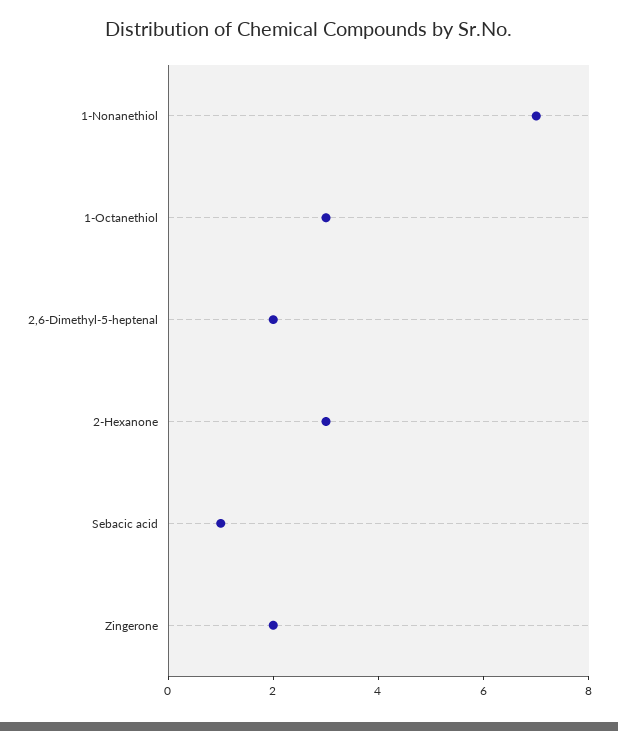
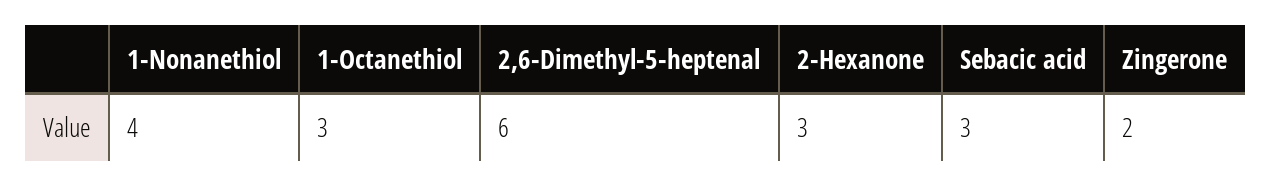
1-Nonanethiol: 7 -> 4
2,6-Dimethyl-5-heptenal: 2 -> 6
Sebacic acid: 1 -> 3

